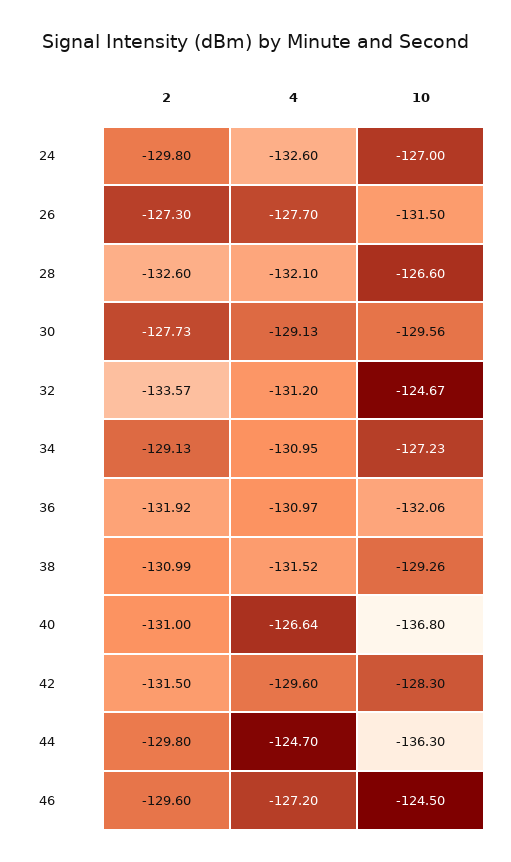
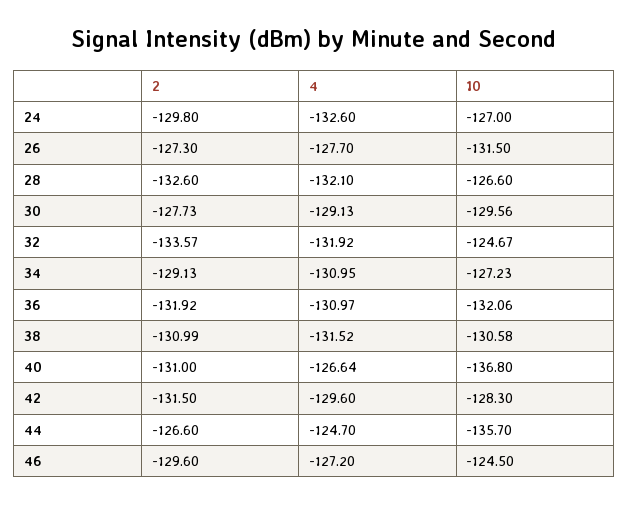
4, 32: -131.2 -> -131.92
10, 38: -129.26 -> -130.58
2, 44: -129.8 -> -126.6
10, 44: -136.3 -> -135.7

